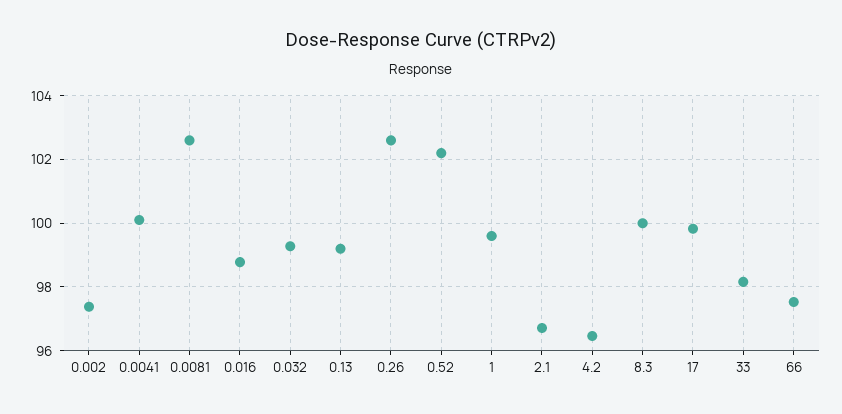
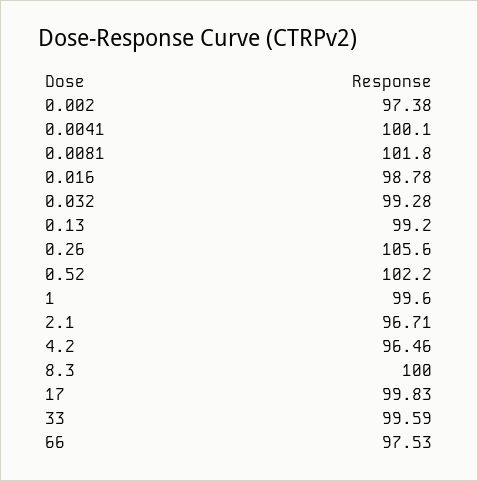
0.0081: 102.6 -> 101.8
0.26: 102.6 -> 105.6
33: 98.2 -> 99.59

